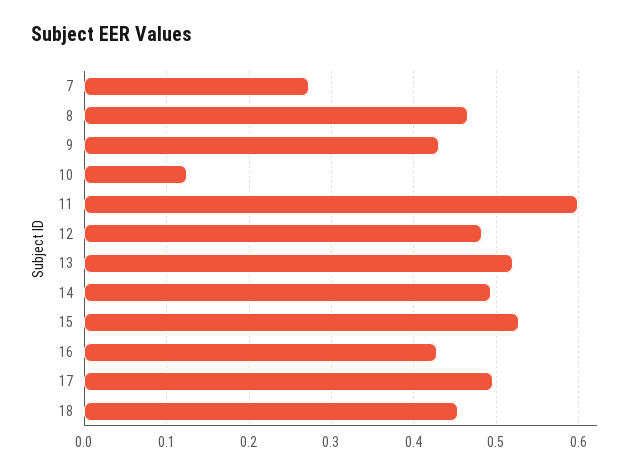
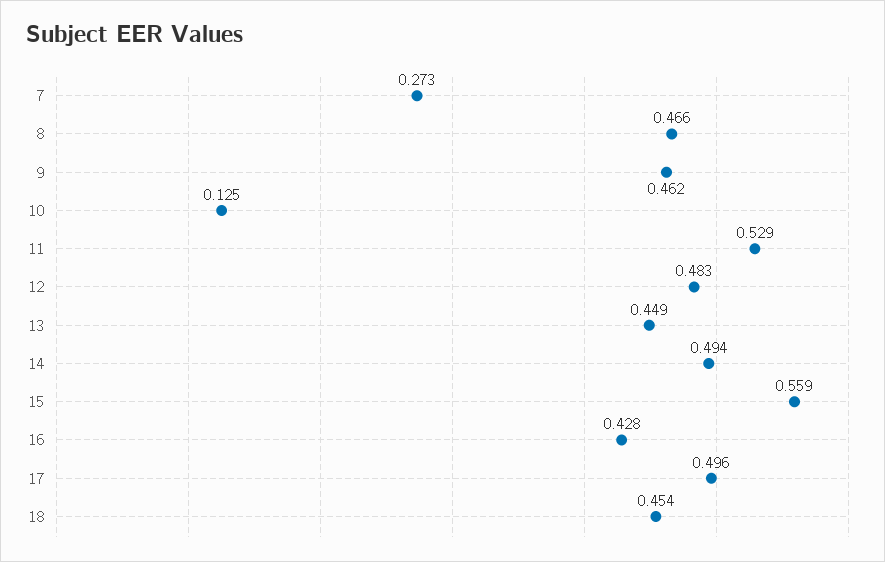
9: 0.43 -> 0.462
11: 0.6 -> 0.529
13: 0.52 -> 0.449
15: 0.53 -> 0.559

